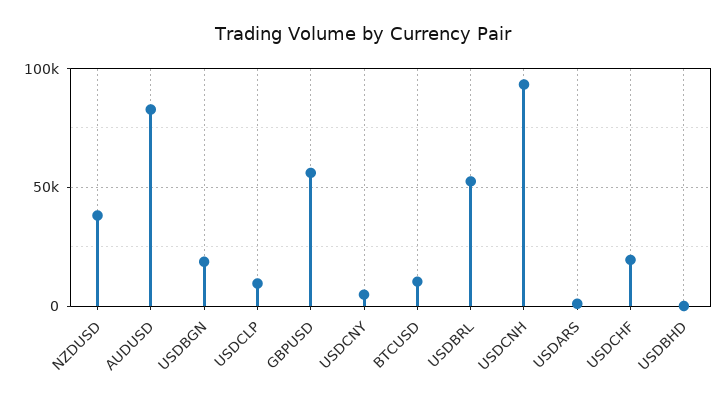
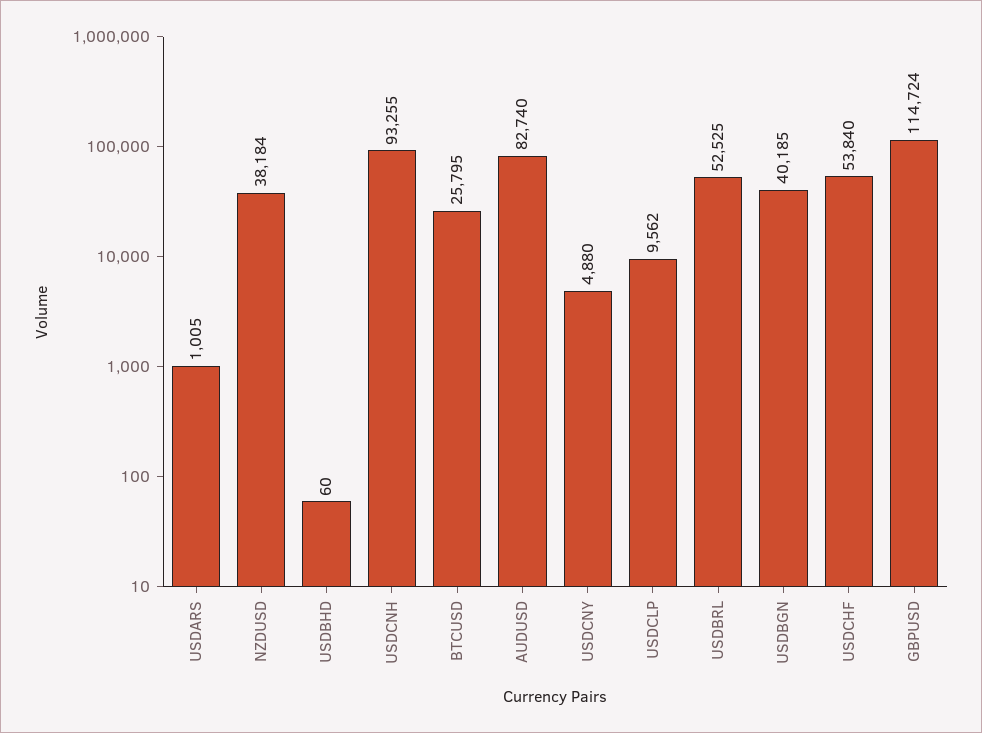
USDBGN: 20000 -> 40185
GBPUSD: 55000 -> 114724
BTCUSD: 10000 -> 25795
USDCHF: 20000 -> 53840

